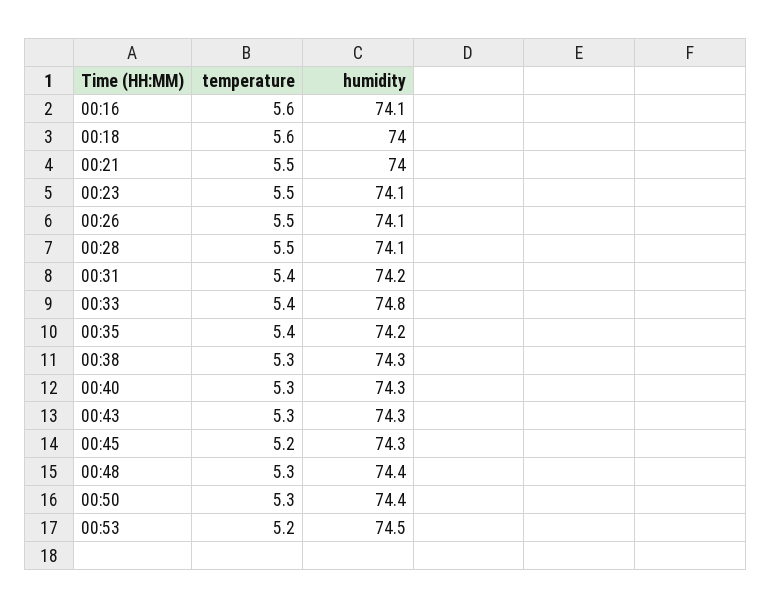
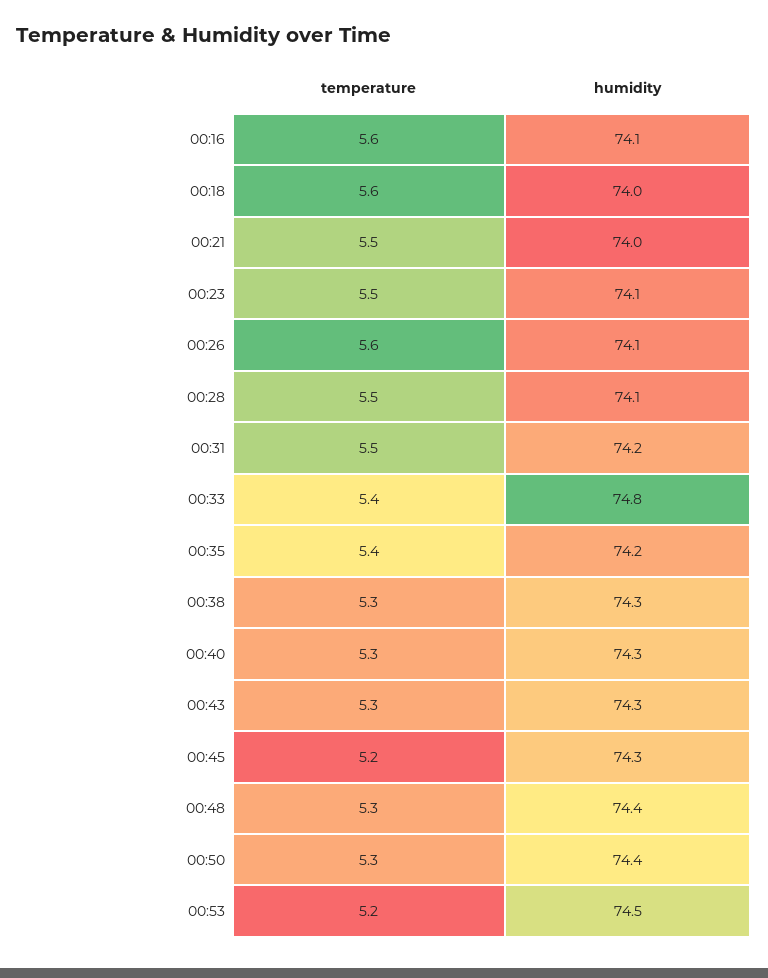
temperature, 00:26: 5.5 -> 5.6
temperature, 00:31: 5.4 -> 5.5

